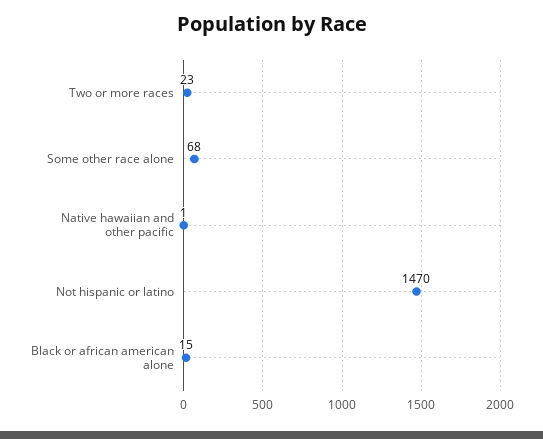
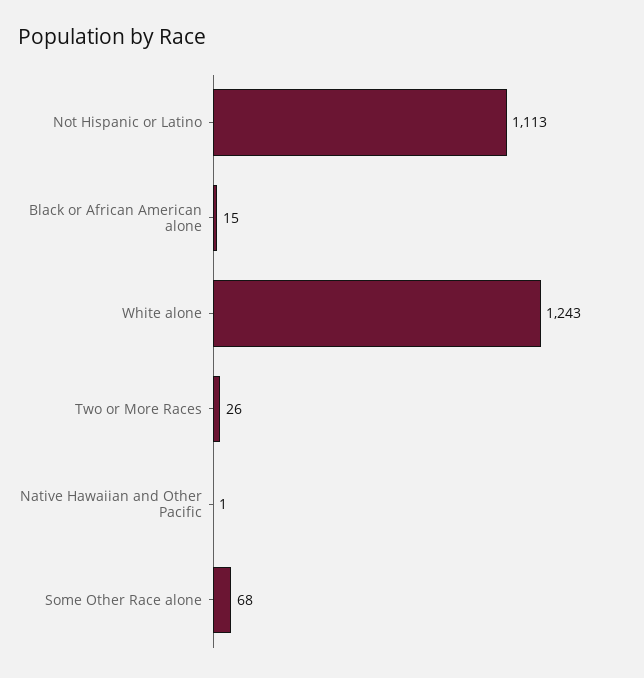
Two or more races: 23 -> 26
Not hispanic or latino: 1470 -> 1113
White alone: none -> 1243

